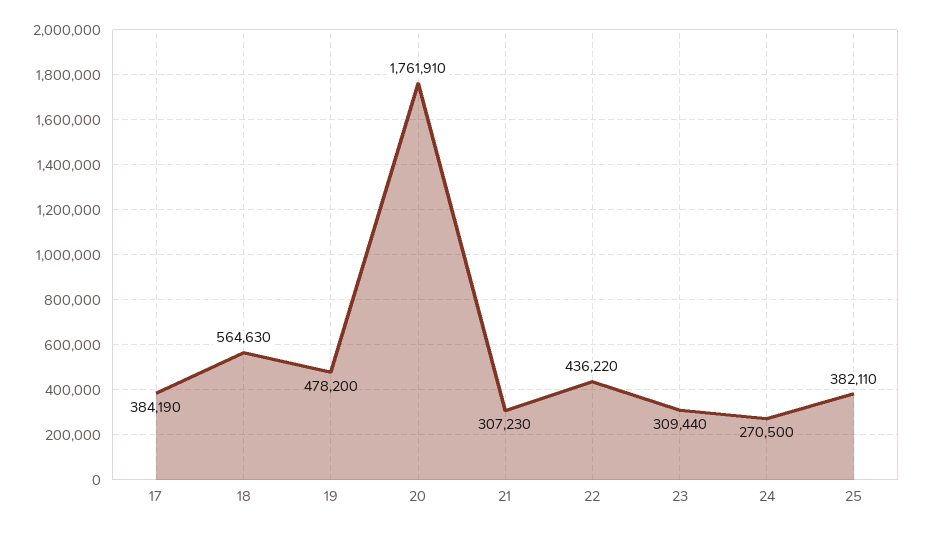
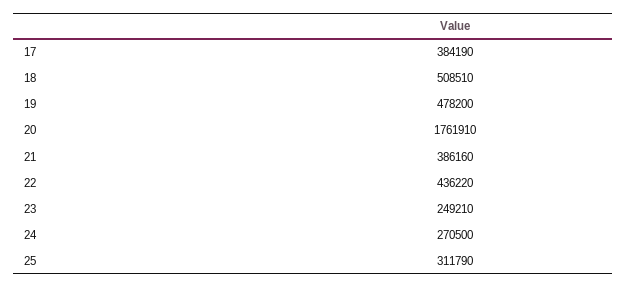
18: 564630 -> 508510
21: 307230 -> 386160
23: 309440 -> 249210
25: 382110 -> 311790

